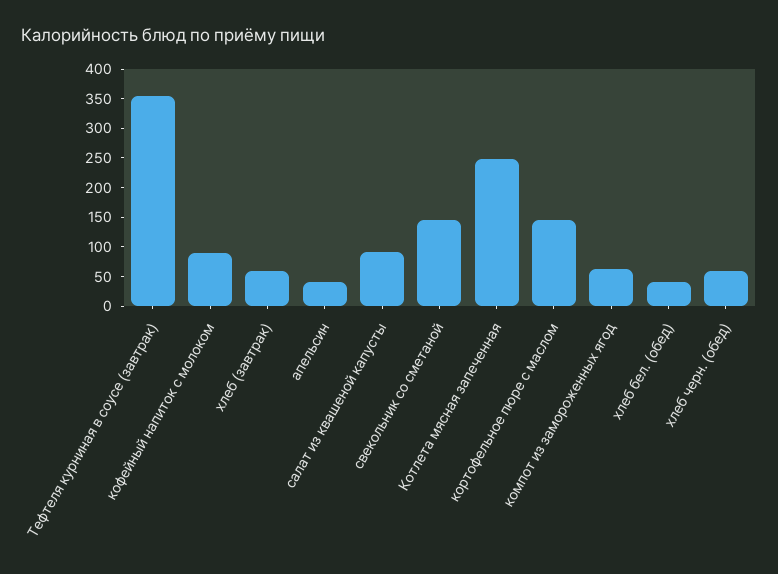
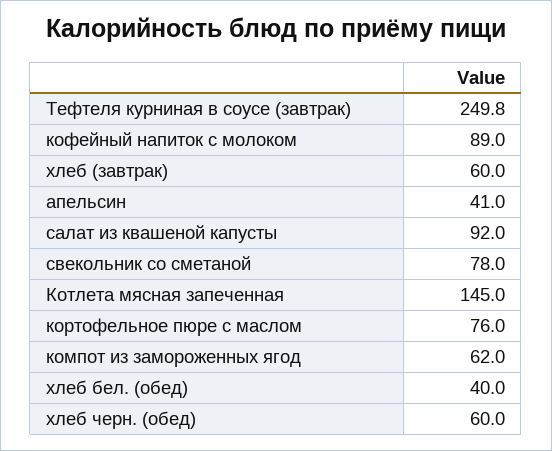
Тефтеля курниная в соусе (завтрак): 350 -> 249.8
свекольник со сметаной: 150 -> 78
Котлета мясная запеченная: 250 -> 145
кортофельное пюре с маслом: 150 -> 76

